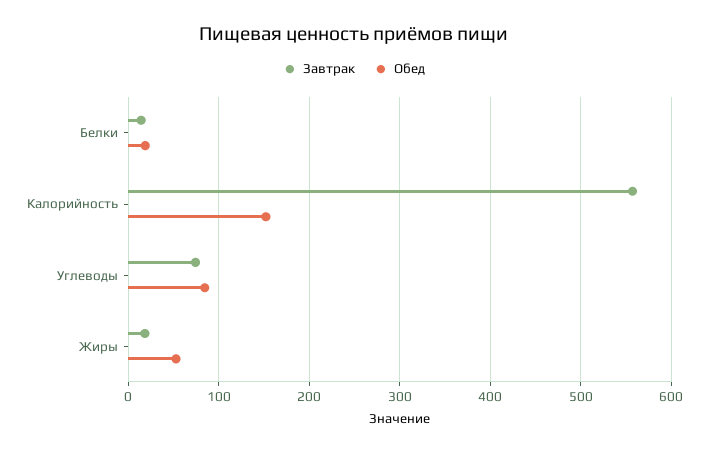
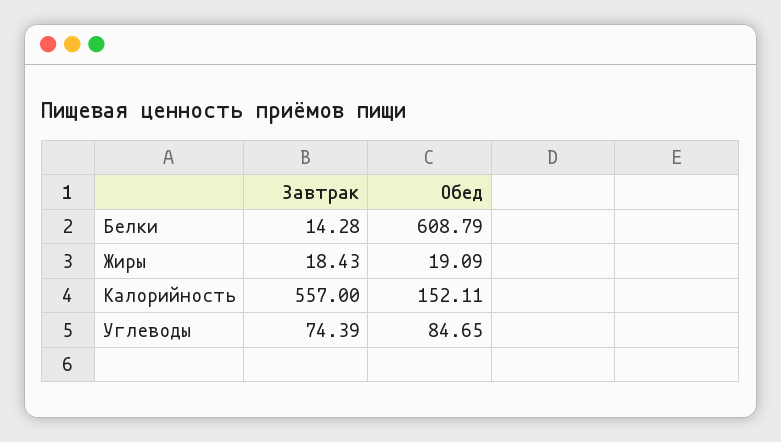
Обед, Белки: 20 -> 608.79
Обед, Жиры: 50 -> 19.09

